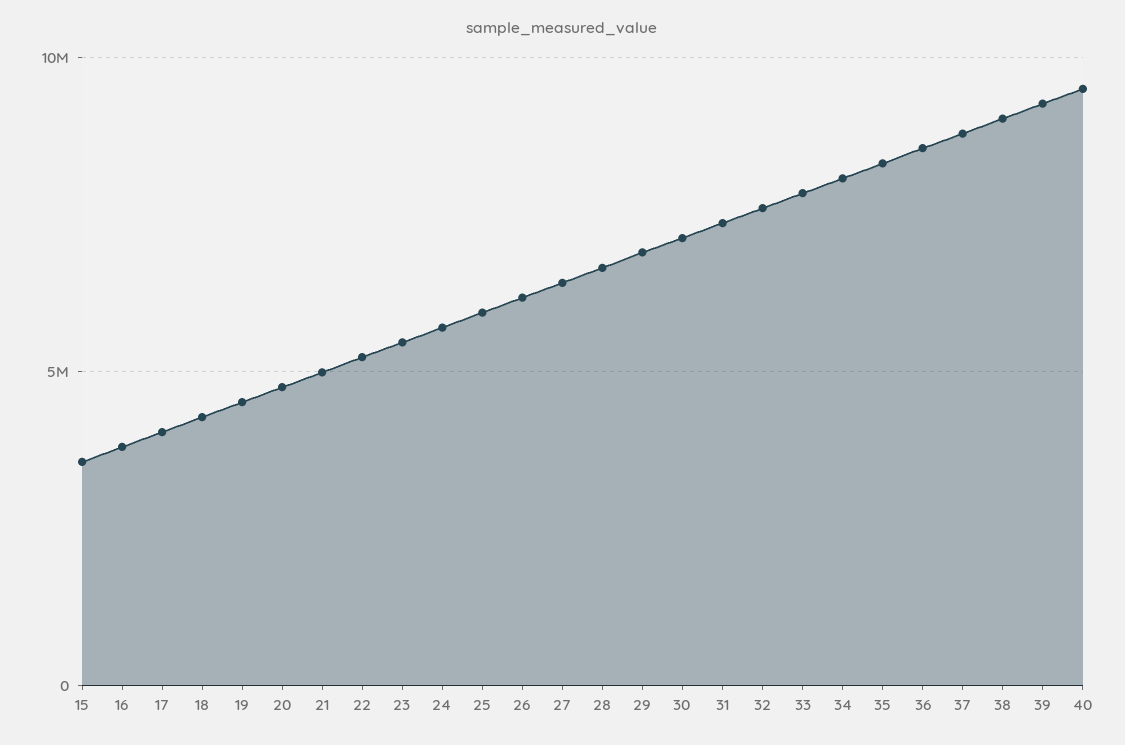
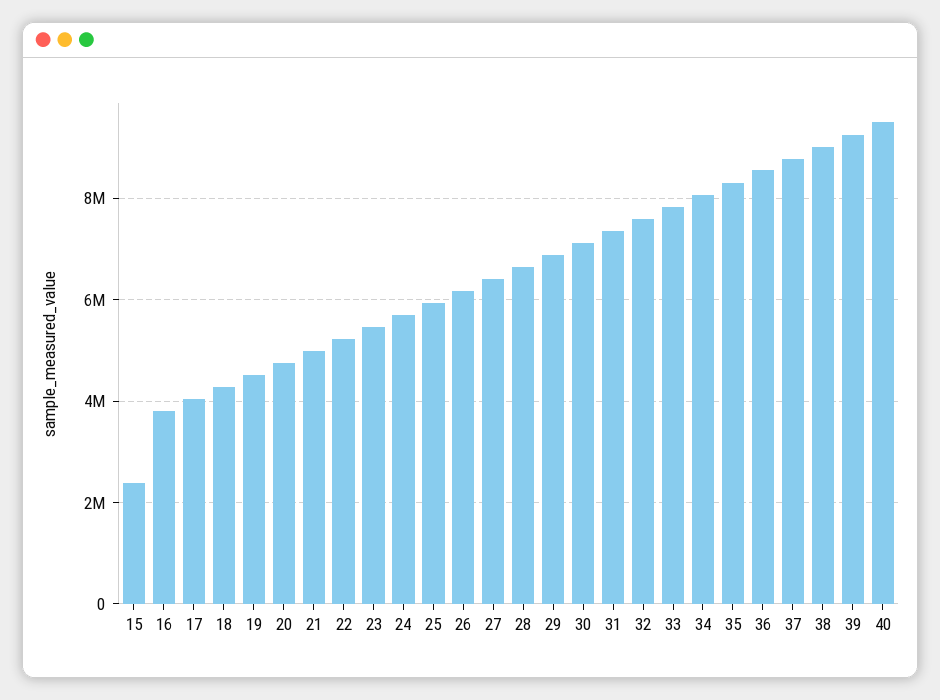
15: 3500000 -> 2400000

